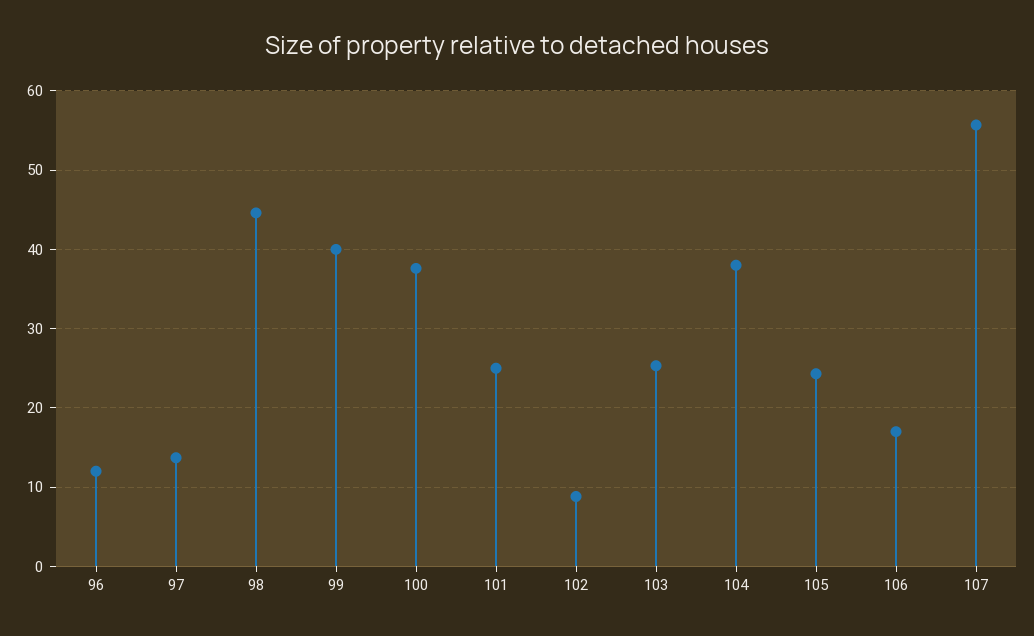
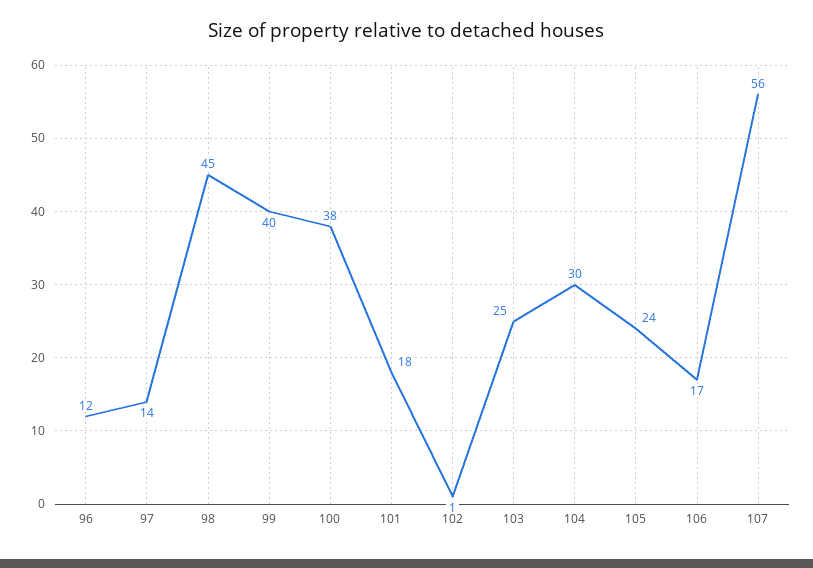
101: 25 -> 18
102: 9 -> 1
104: 38 -> 30

